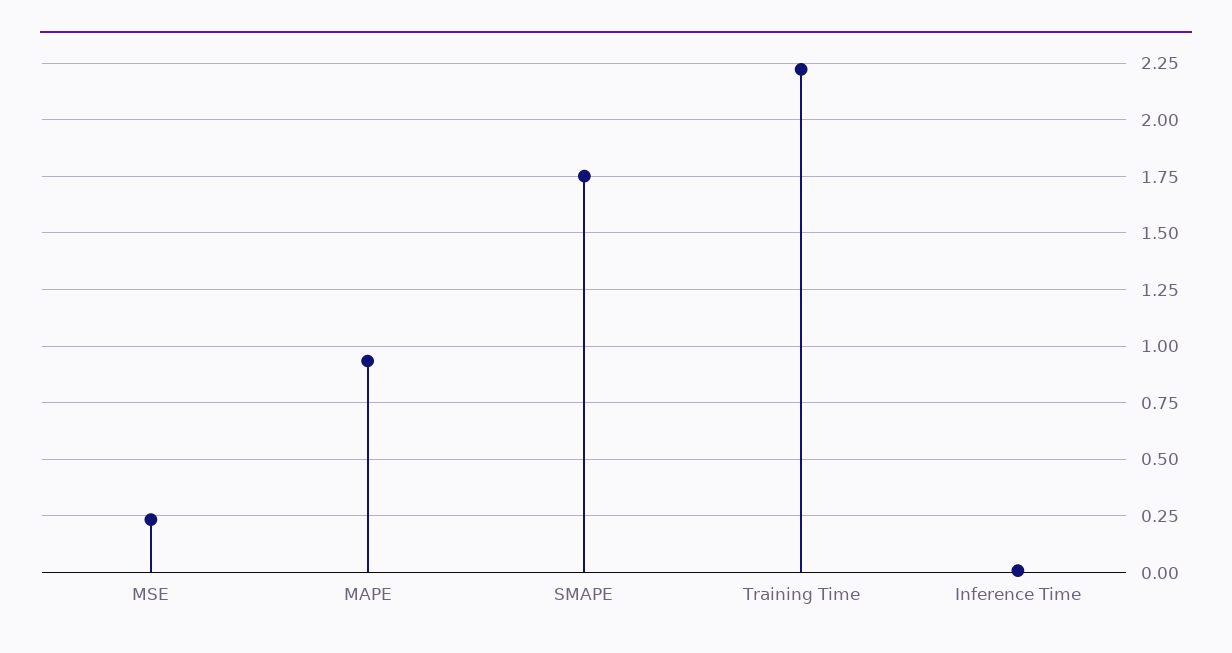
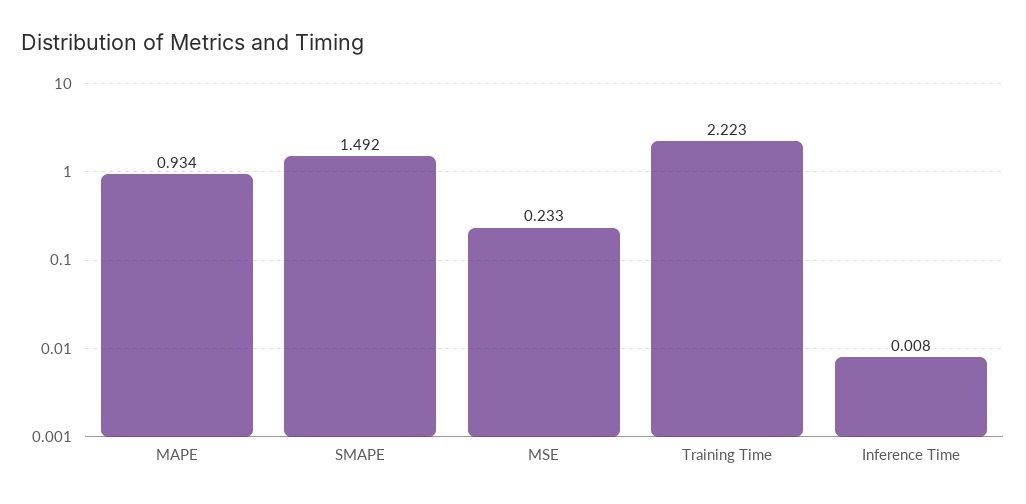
SMAPE: 1.75 -> 1.492

